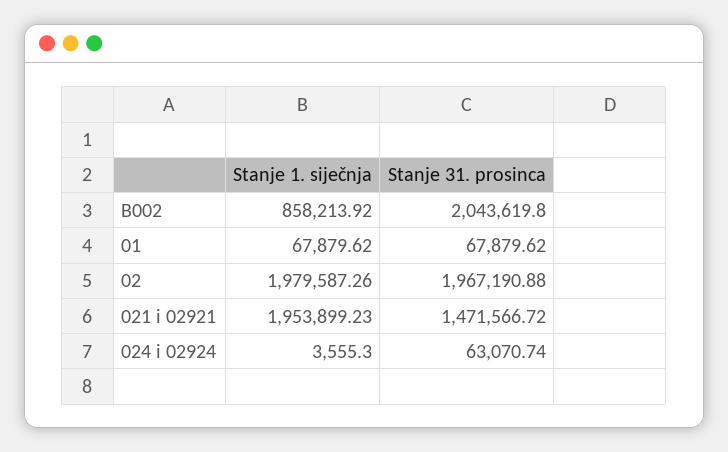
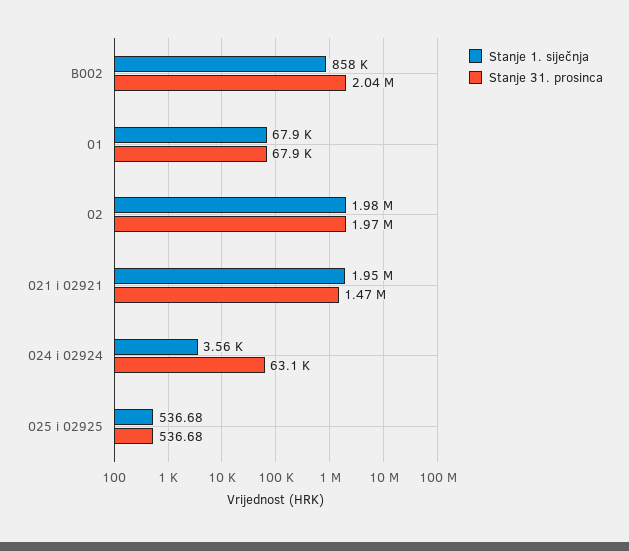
Stanje 1. siječnja, 025 i 02925: none -> 536.68
Stanje 31. prosinca, 025 i 02925: none -> 536.68

